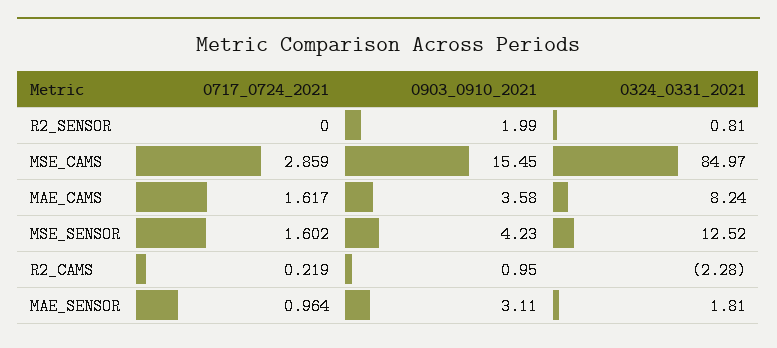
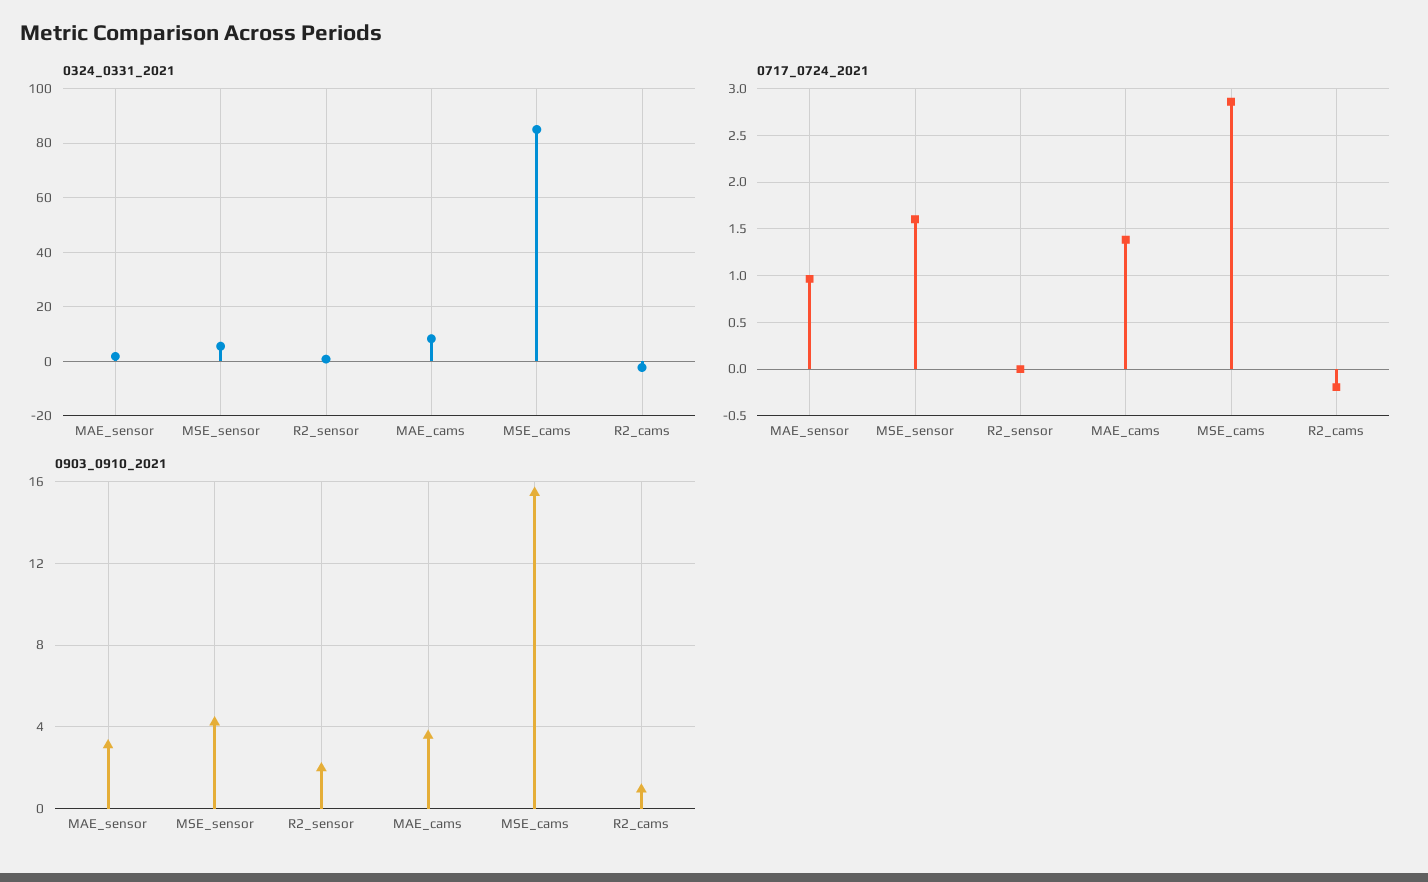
0717_0724_2021, MAE_CAMS: 1.617 -> 1.4
0324_0331_2021, MSE_SENSOR: 12.52 -> 5
0717_0724_2021, R2_CAMS: 0.219 -> -0.2

